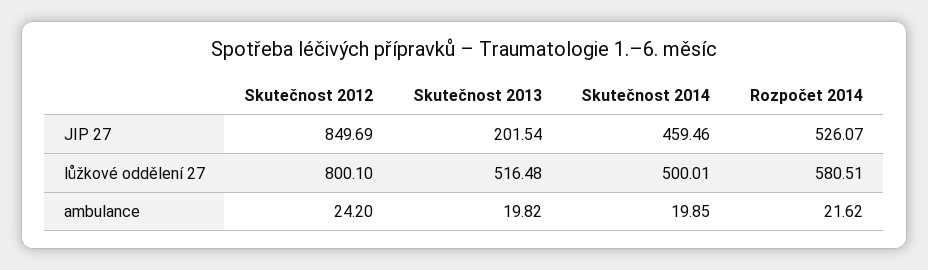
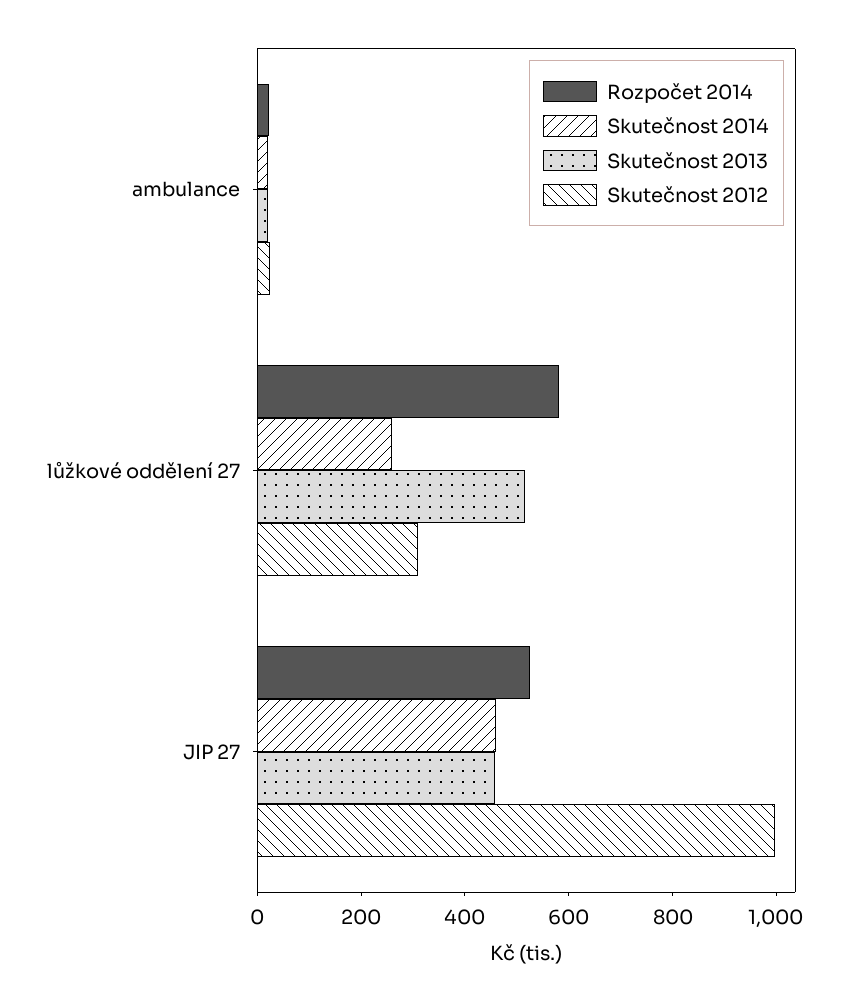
Skutečnost 2012, JIP 27: 849.69 -> 1000
Skutečnost 2013, JIP 27: 201.54 -> 450
Skutečnost 2012, lůžkové oddělení 27: 800.1 -> 300
Skutečnost 2014, lůžkové oddělení 27: 500.01 -> 250

